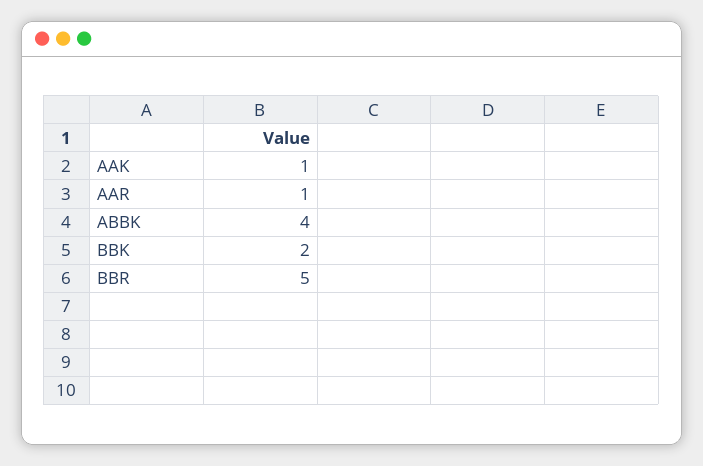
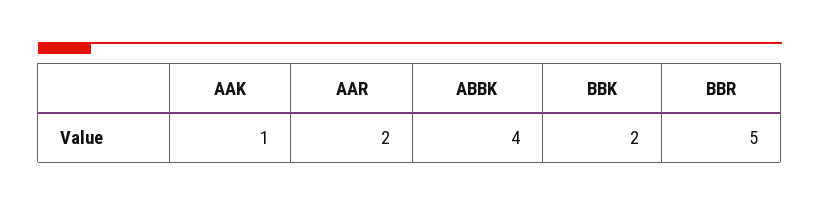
AAR: 1 -> 2

